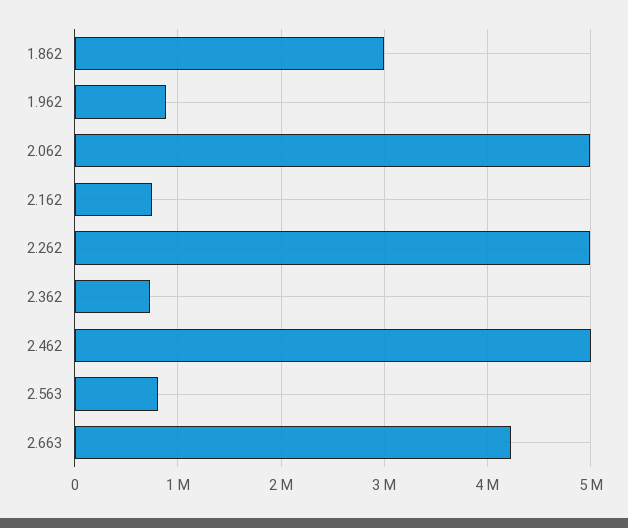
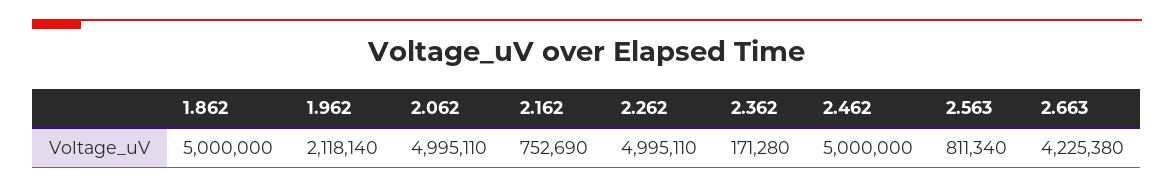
1.862: 3000000 -> 5000000
1.962: 900000 -> 2118140
2.362: 700000 -> 171280

